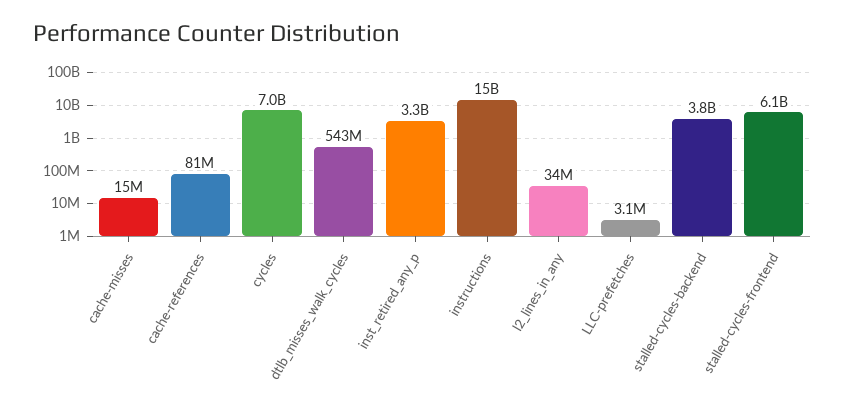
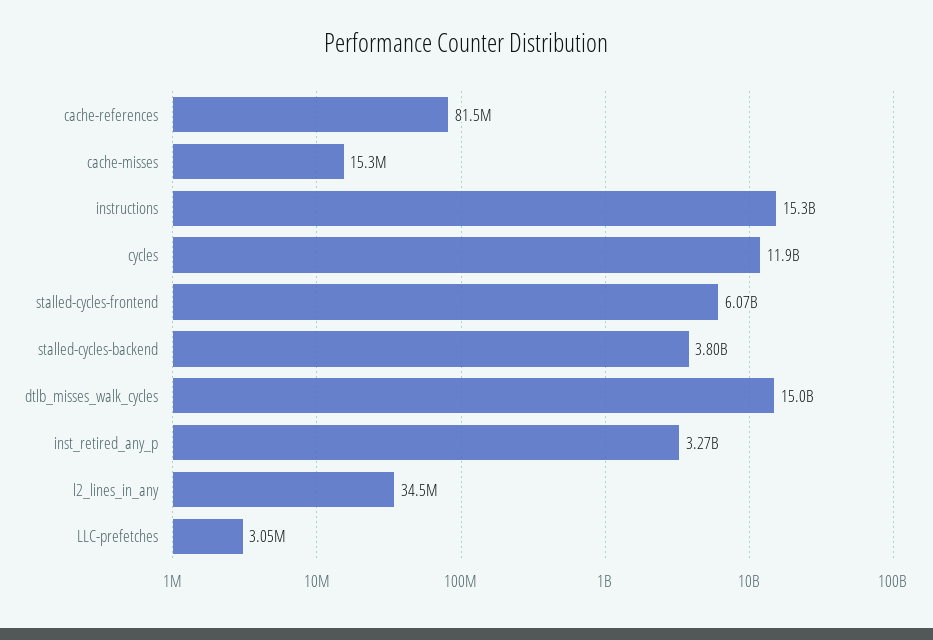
cycles: 7000000000 -> 11900000000
dtlb_misses_walk_cycles: 543000000 -> 15000000000

